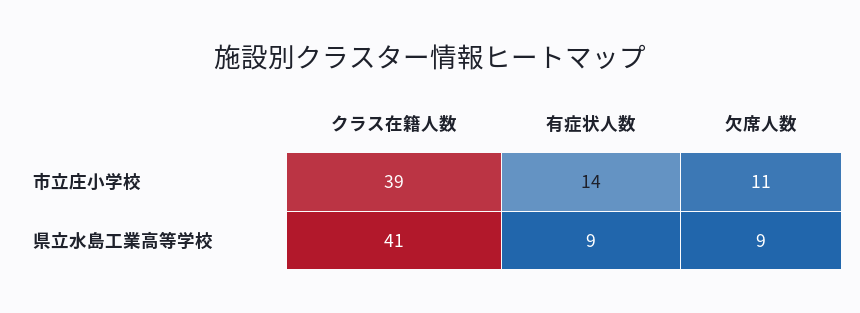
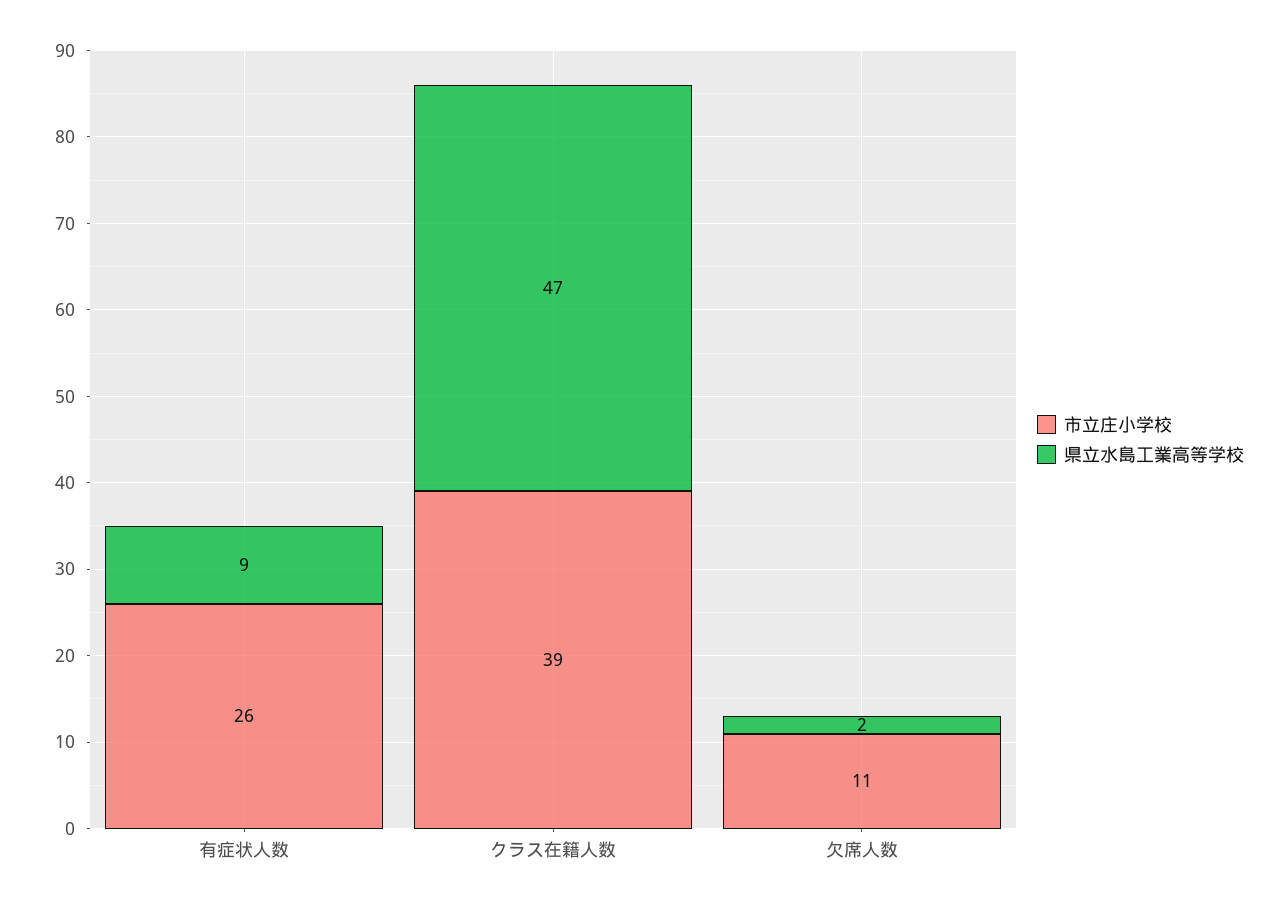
市立庄小学校, 有症状人数: 14 -> 26
県立水島工業高等学校, クラス在籍人数: 41 -> 47
県立水島工業高等学校, 欠席人数: 9 -> 2

